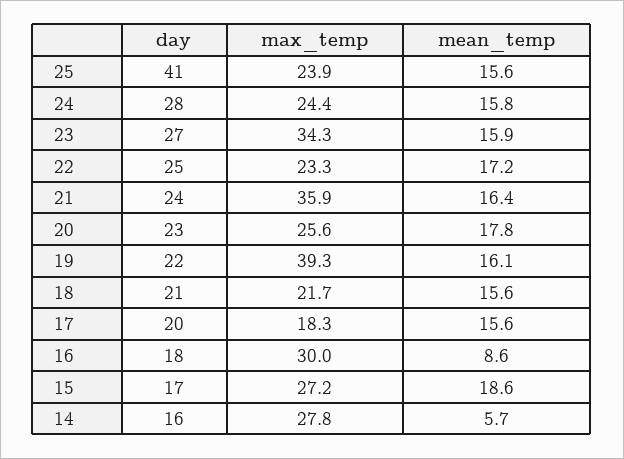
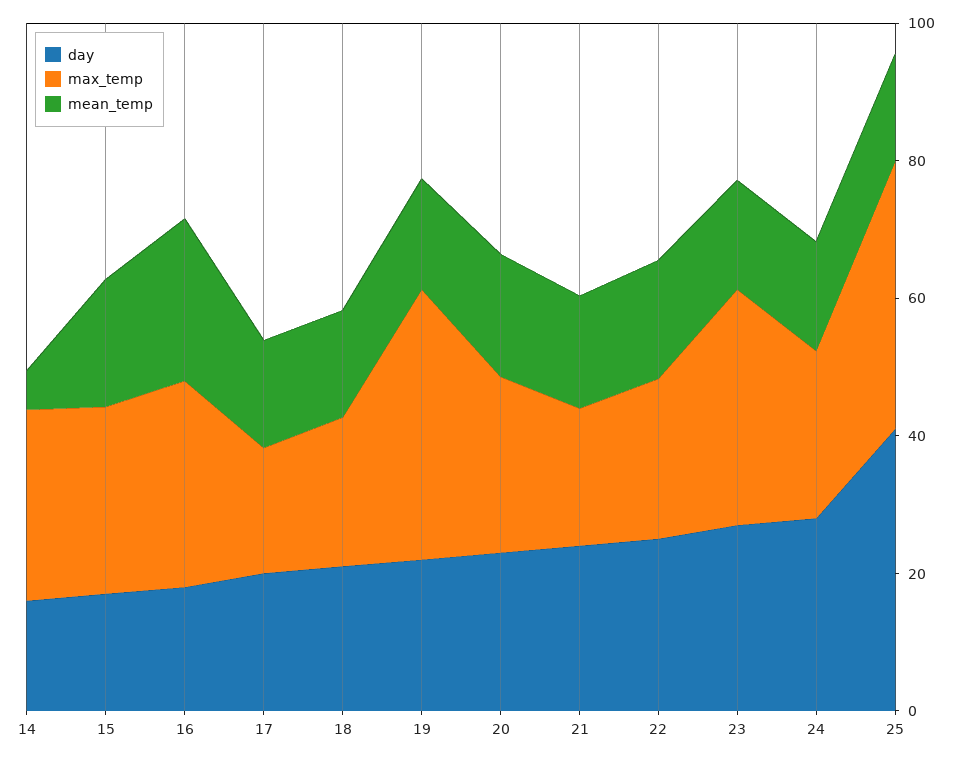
max_temp, 25: 23.9 -> 40
max_temp, 21: 35.9 -> 20
mean_temp, 16: 8.6 -> 25

